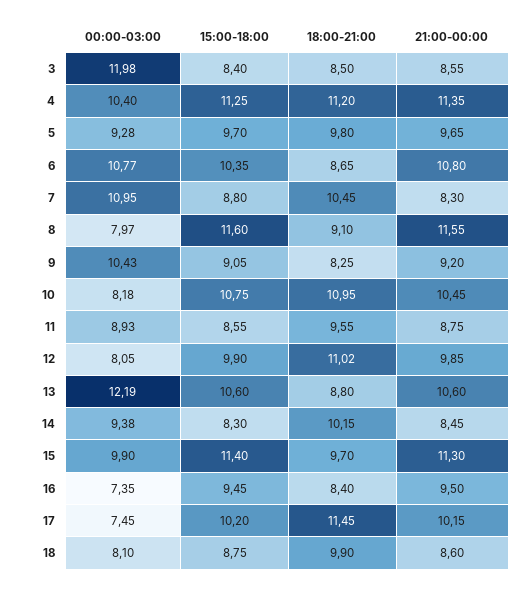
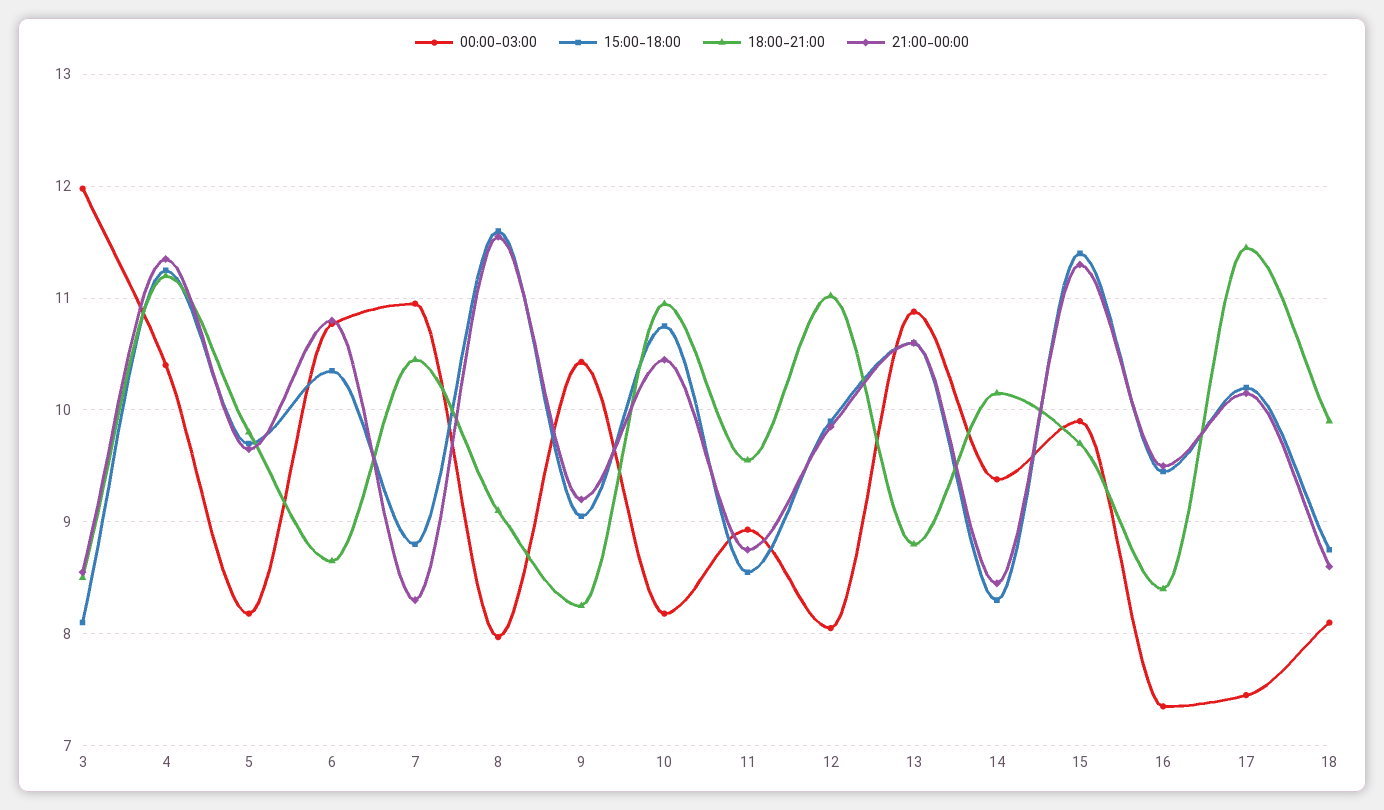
15:00-18:00, 3: 8.4 -> 8.1
00:00-03:00, 5: 9.28 -> 8.2
00:00-03:00, 13: 12.19 -> 10.9

